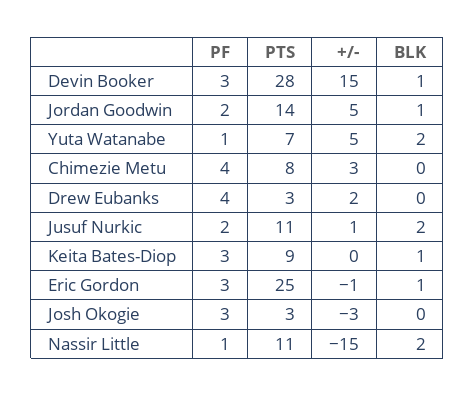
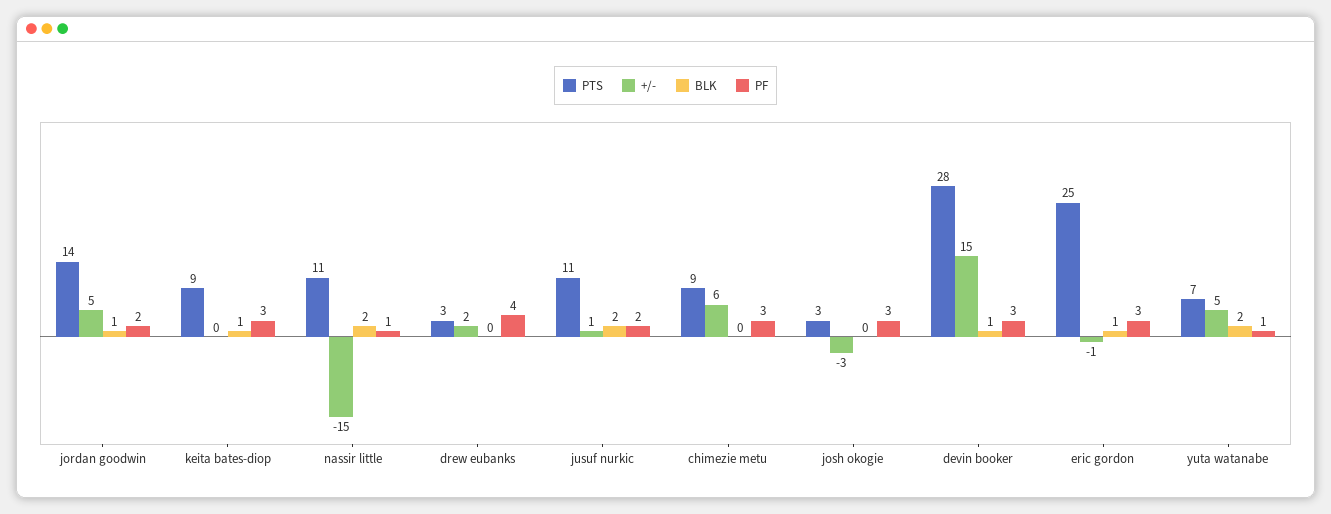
PF, Chimezie Metu: 4 -> 3
PTS, Chimezie Metu: 8 -> 9
+/-, Chimezie Metu: 3 -> 6

